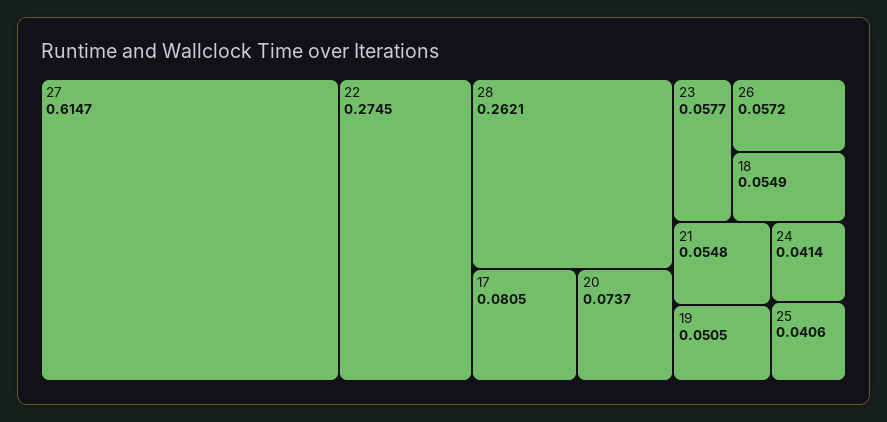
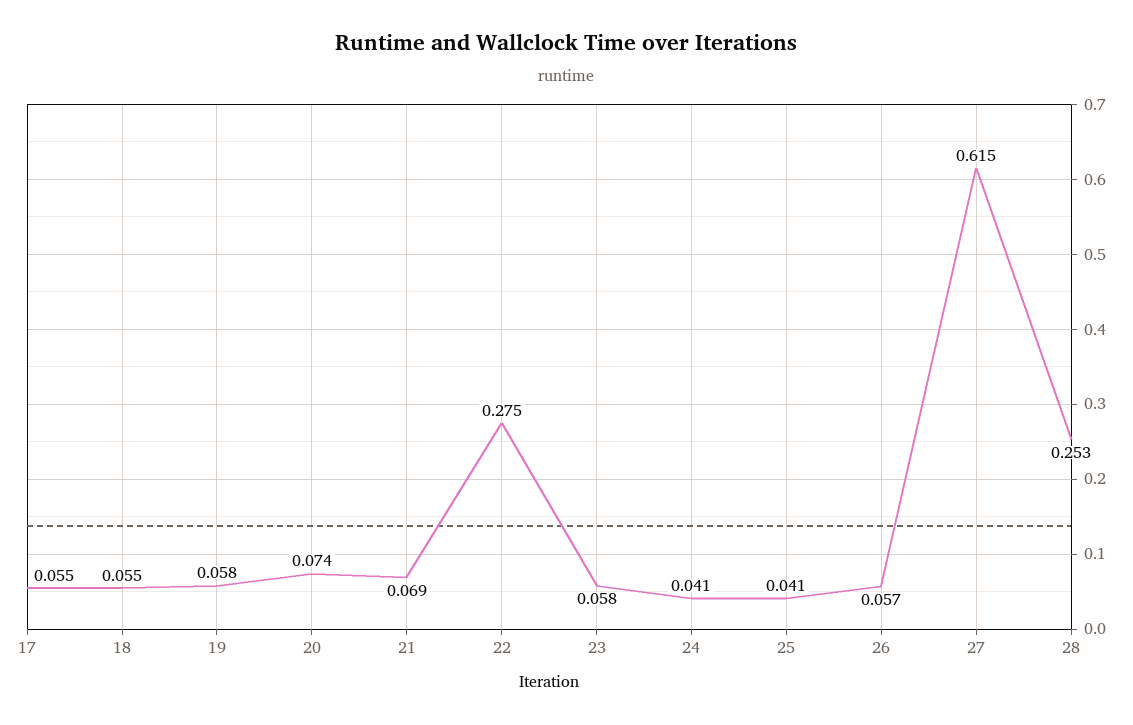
28: 0.2621 -> 0.253
17: 0.0805 -> 0.055
21: 0.0548 -> 0.069
19: 0.0505 -> 0.058

